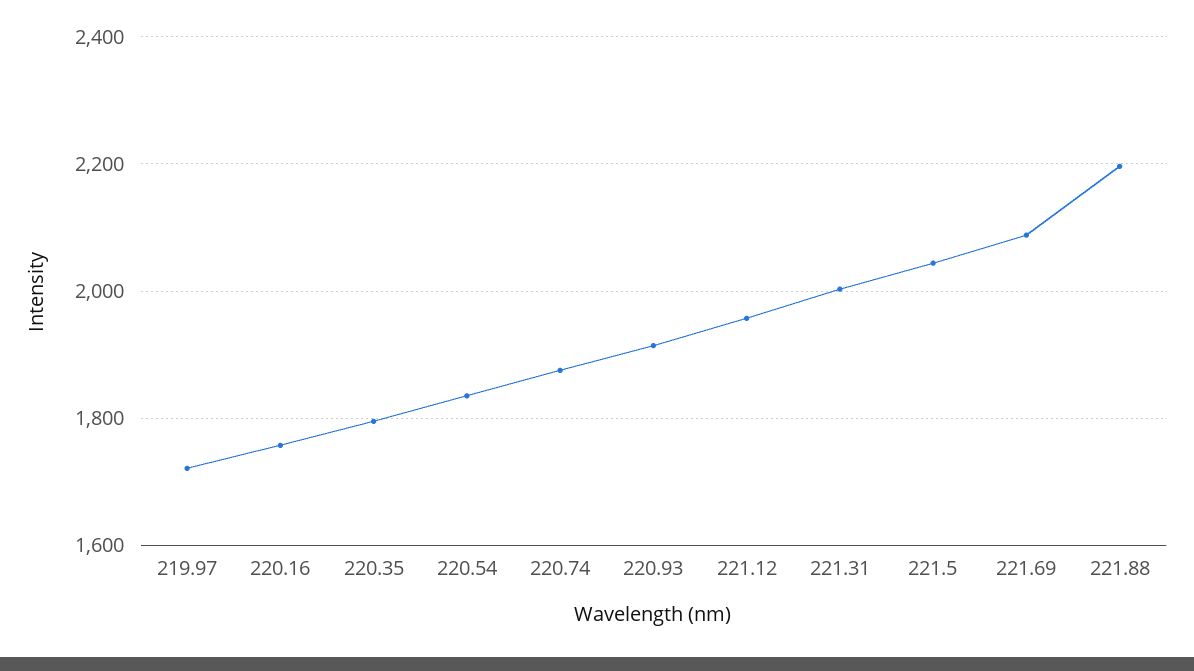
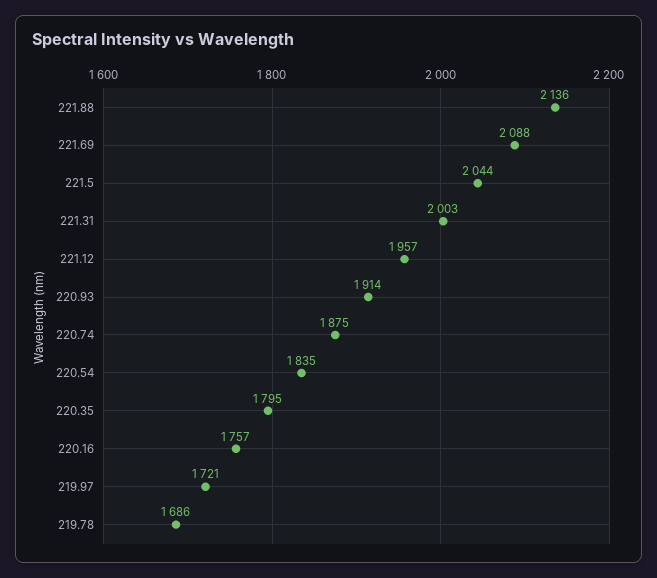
221.88: 2200 -> 2136
219.78: none -> 1686

